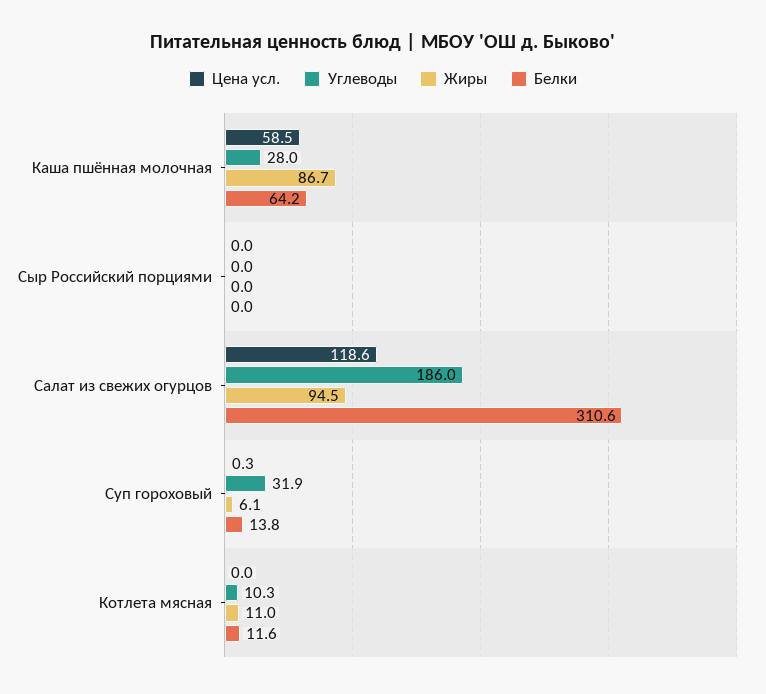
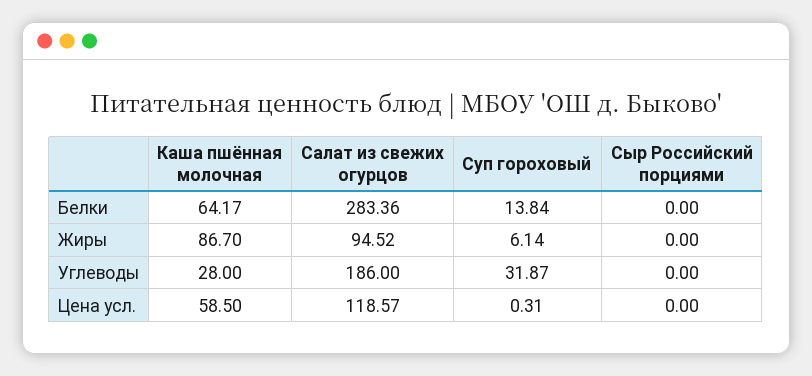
Белки, Салат из свежих огурцов: 310.6 -> 283.36
Цена усл., Котлета мясная: 0 -> none
Углеводы, Котлета мясная: 10.3 -> none
Жиры, Котлета мясная: 11 -> none
Белки, Котлета мясная: 11.6 -> none

